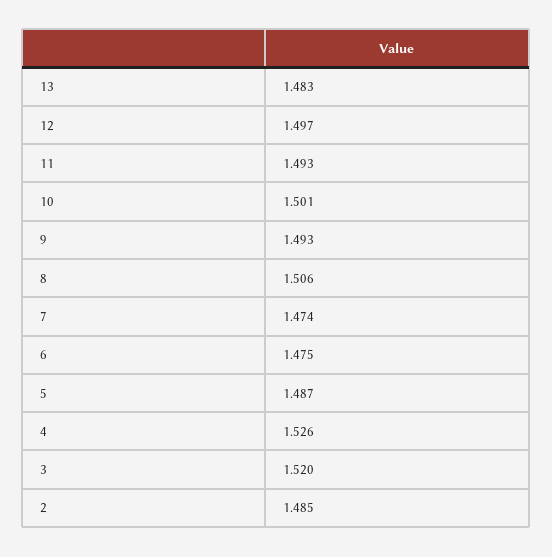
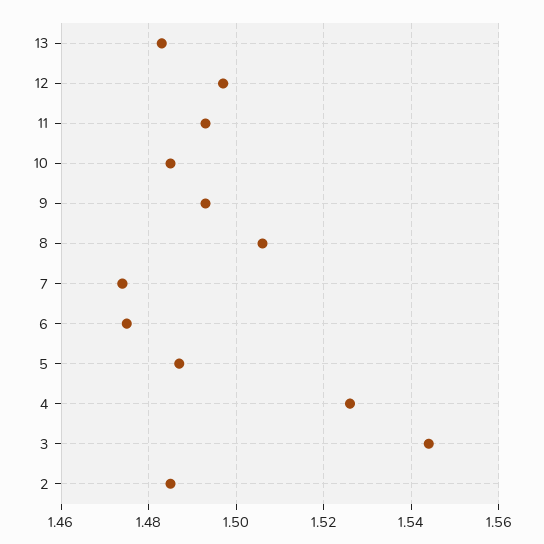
10: 1.501 -> 1.485
3: 1.52 -> 1.545

